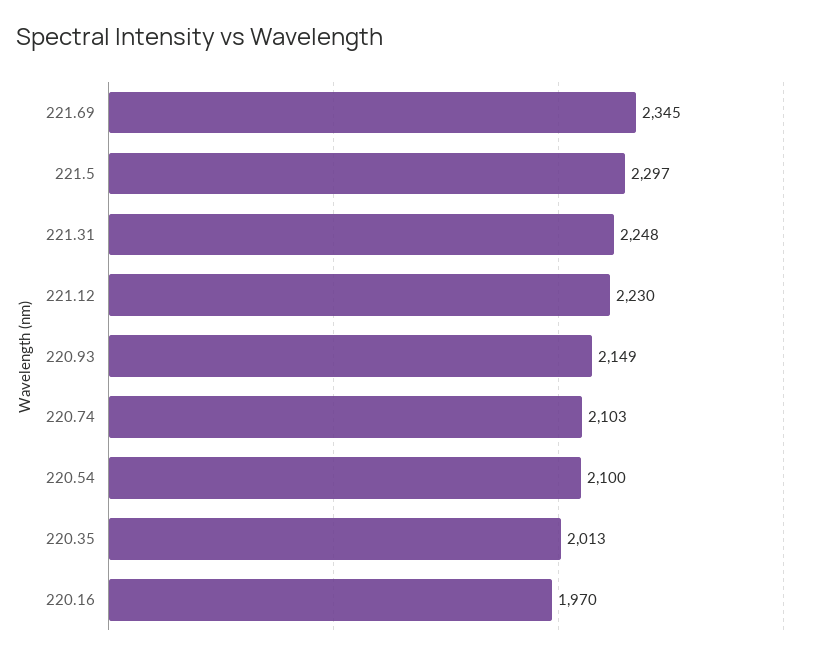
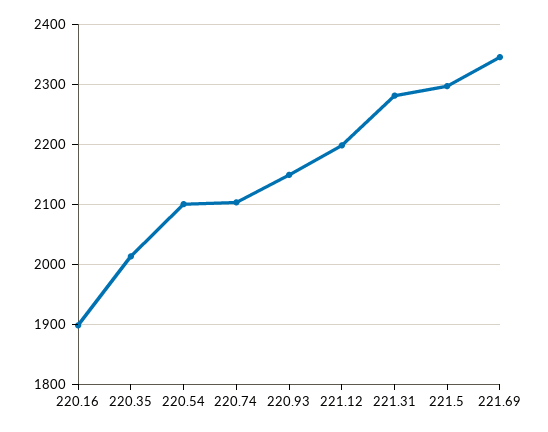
221.31: 2248 -> 2280
221.12: 2230 -> 2200
220.16: 1970 -> 1900

